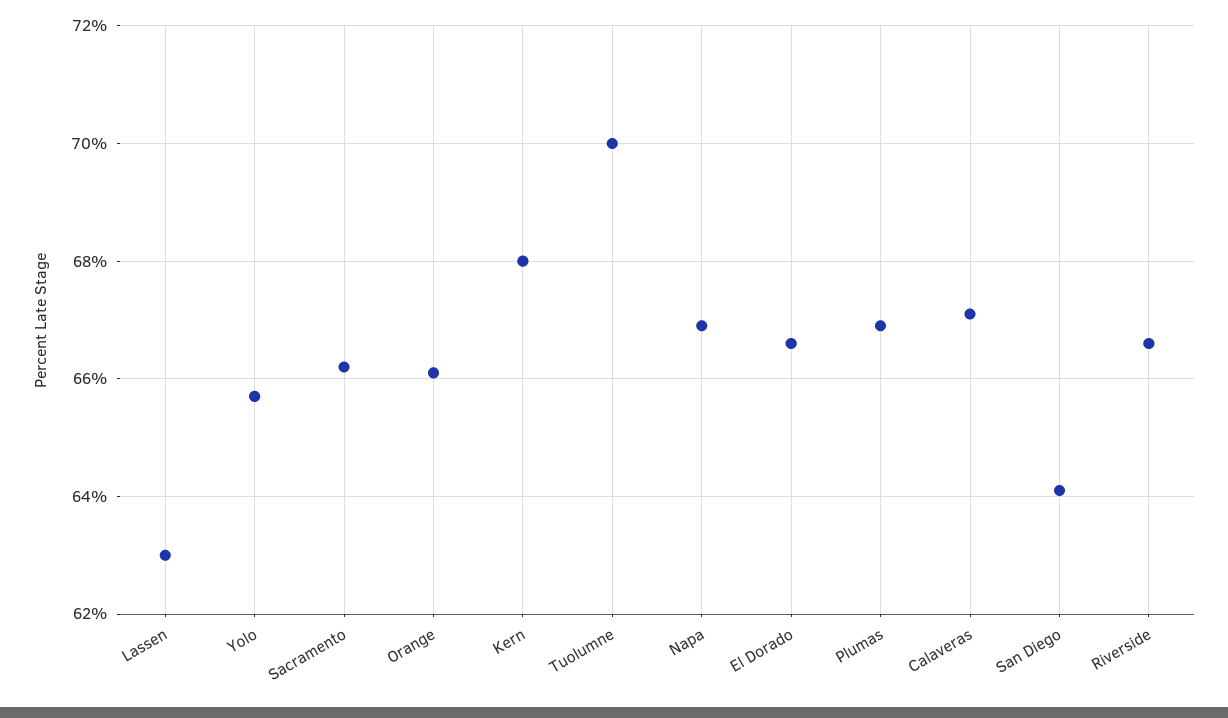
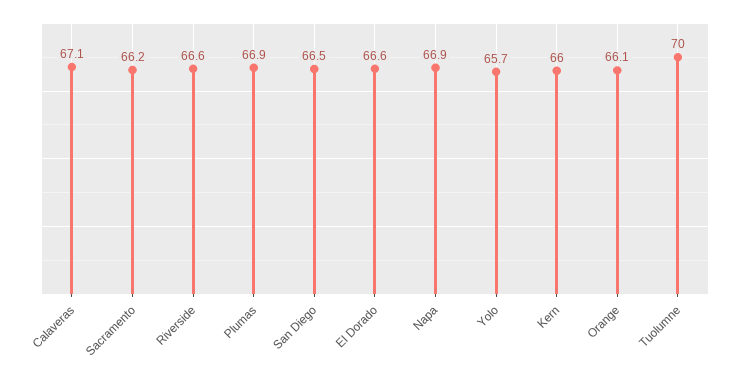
Lassen: 63 -> none
Kern: 68 -> 66
San Diego: 64 -> 66.5

